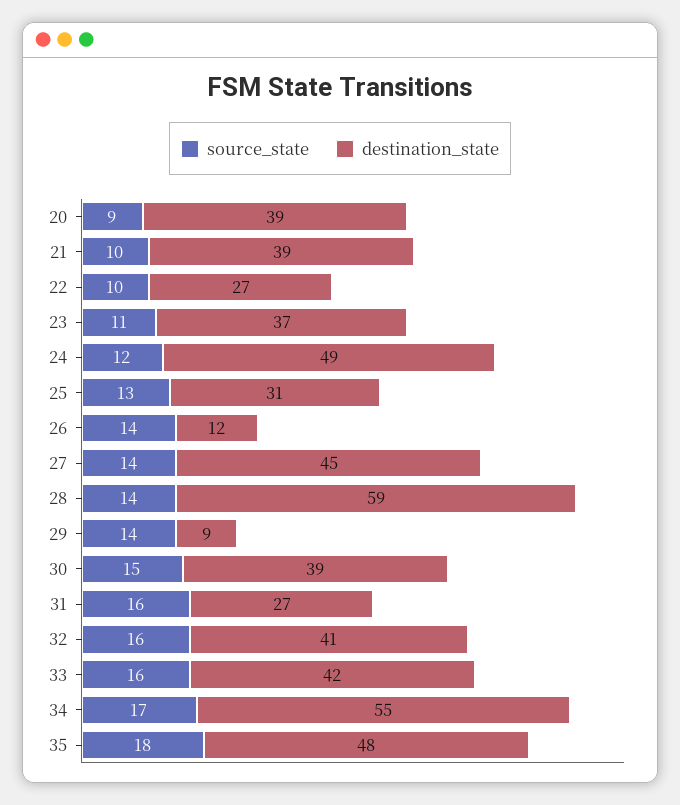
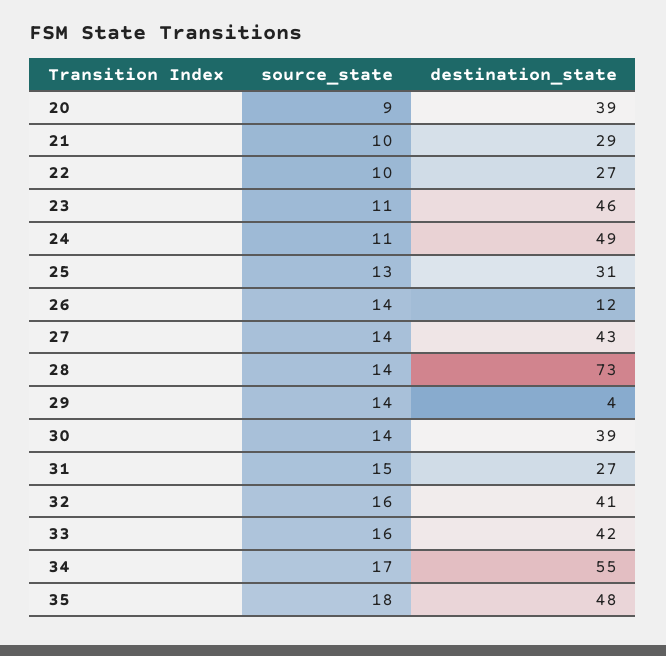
destination_state, 21: 39 -> 29
destination_state, 23: 37 -> 46
source_state, 24: 12 -> 11
destination_state, 27: 45 -> 43
destination_state, 28: 59 -> 73
destination_state, 29: 9 -> 4
source_state, 30: 15 -> 14
source_state, 31: 16 -> 15

